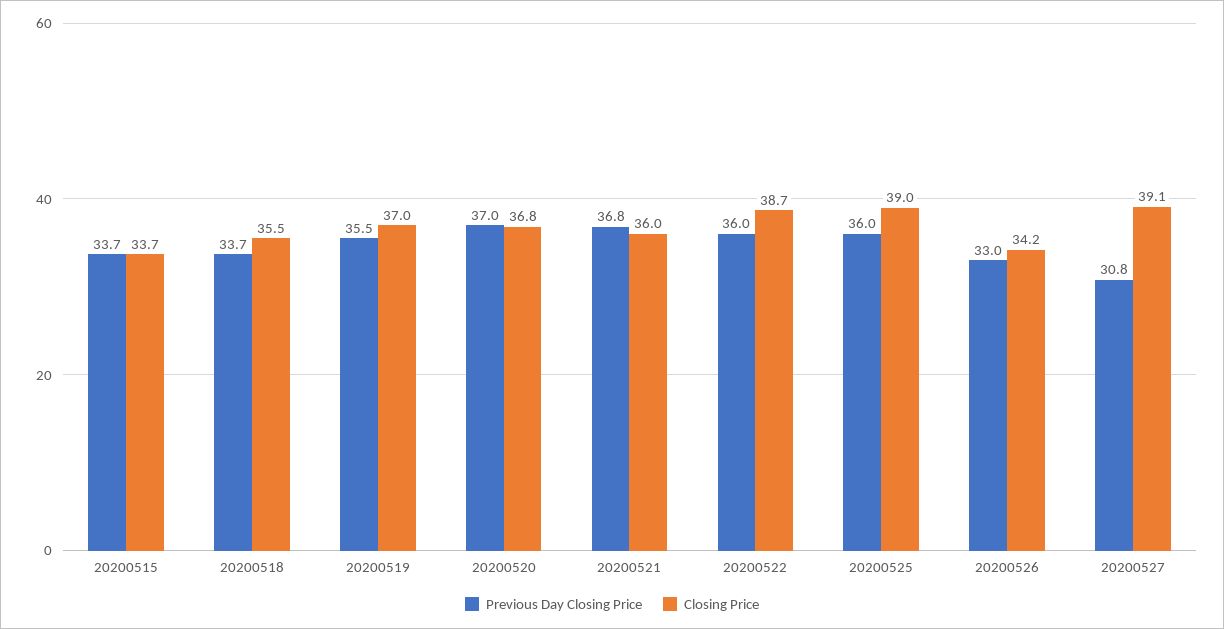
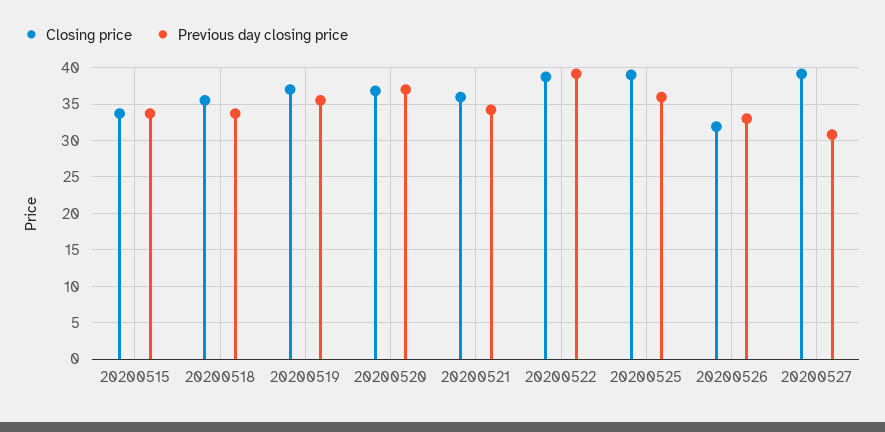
Previous Day Closing Price, 20200521: 36.8 -> 34
Previous Day Closing Price, 20200522: 36 -> 39
Closing Price, 20200526: 34.2 -> 32

